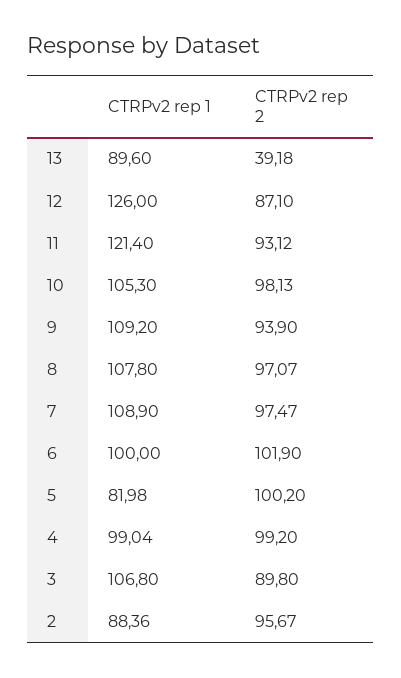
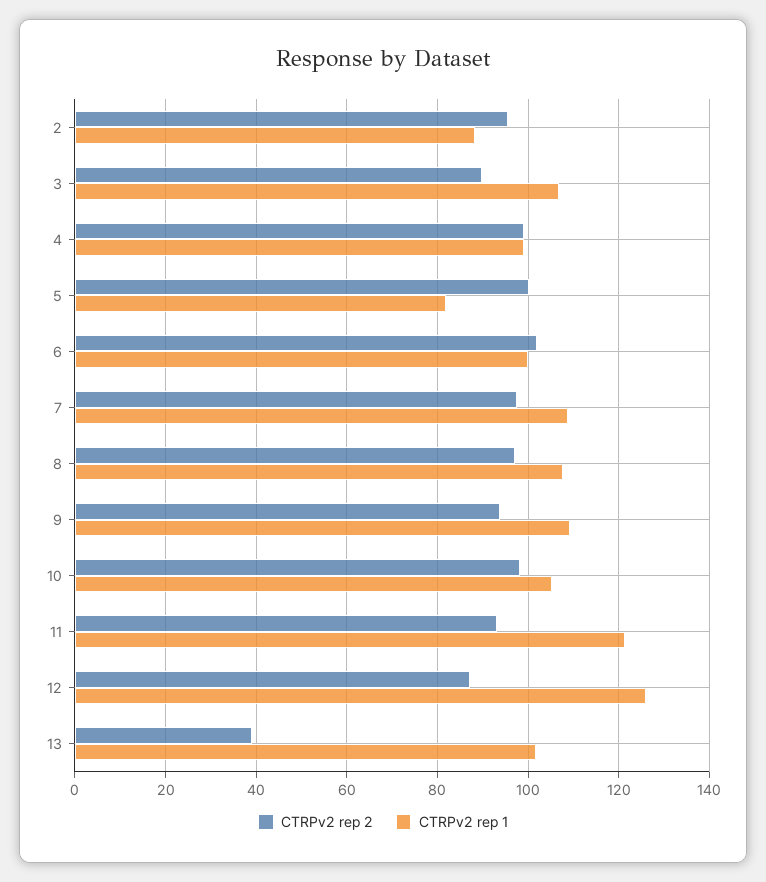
CTRPv2 rep 1, 13: 89.6 -> 102

